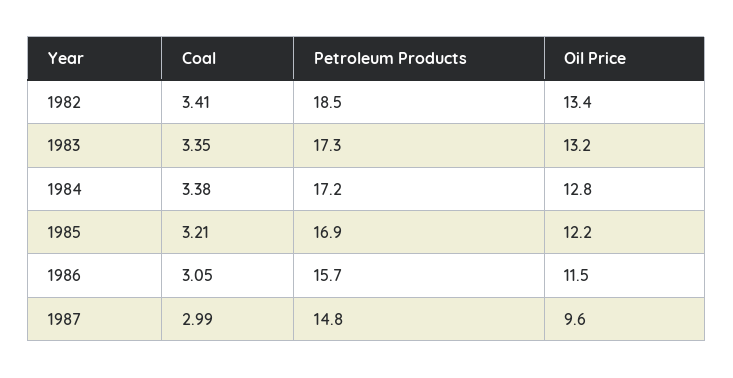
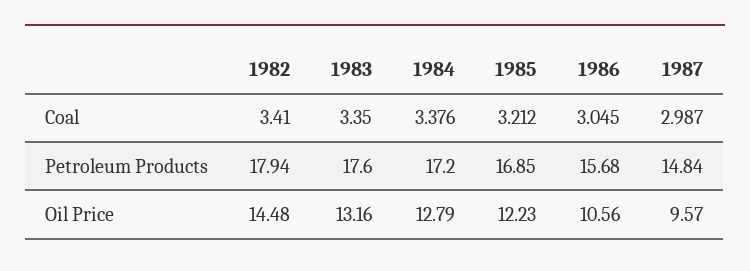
Petroleum Products, 1982: 18.5 -> 17.94
Oil Price, 1982: 13.4 -> 14.48
Petroleum Products, 1983: 17.3 -> 17.6
Oil Price, 1986: 11.5 -> 10.56

